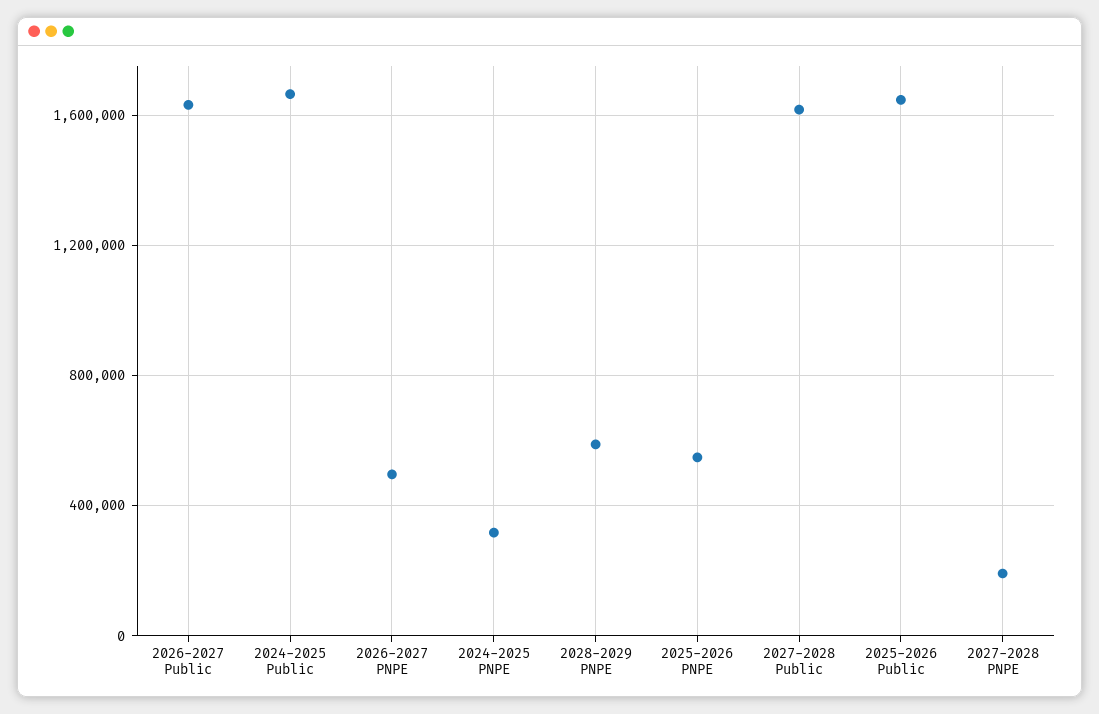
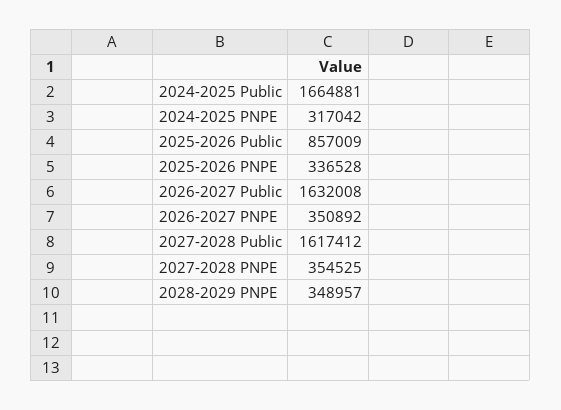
2026-2027 PNPE: 500000 -> 350892
2028-2029 PNPE: 600000 -> 348957
2025-2026 PNPE: 550000 -> 336528
2025-2026 Public: 1650000 -> 857009
2027-2028 PNPE: 200000 -> 354525

